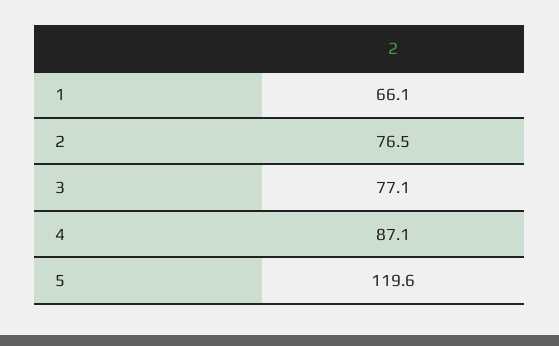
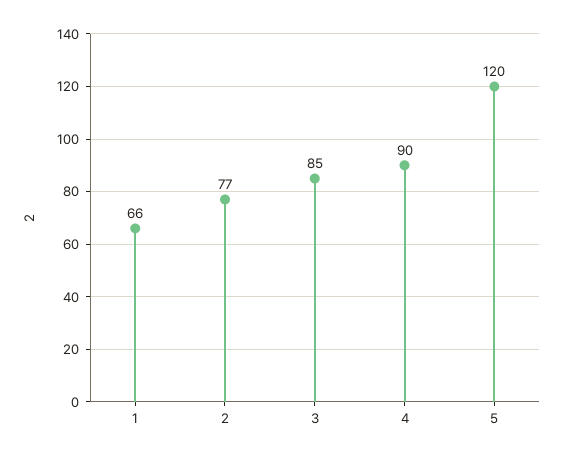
3: 77.1 -> 85
4: 87.1 -> 90

